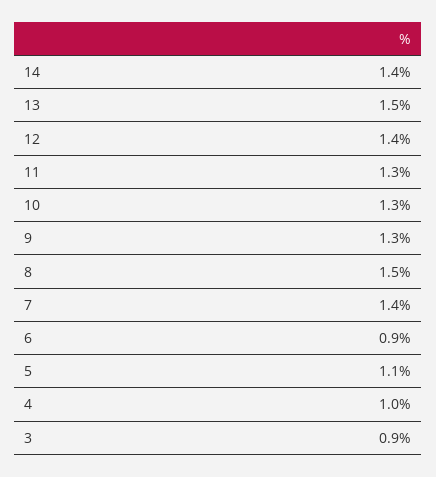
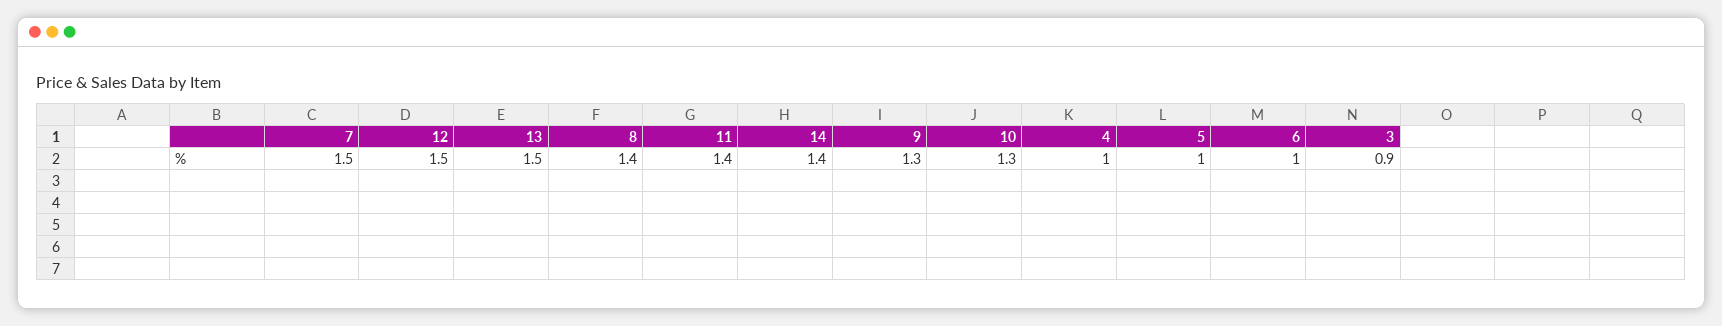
12: 1.4 -> 1.5
11: 1.3 -> 1.4
8: 1.5 -> 1.4
7: 1.4 -> 1.5
6: 0.9 -> 1
5: 1.1 -> 1

